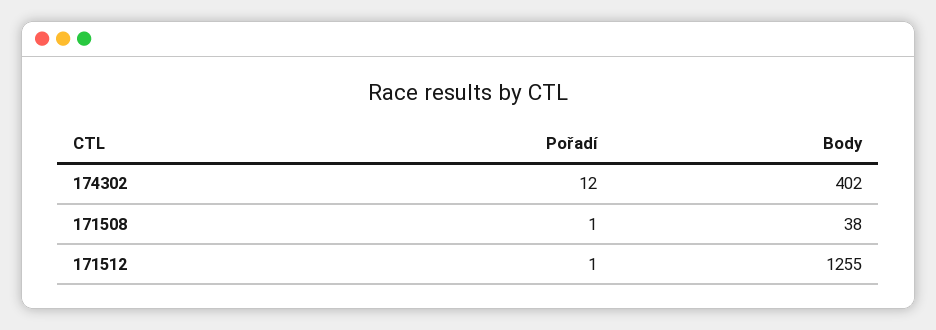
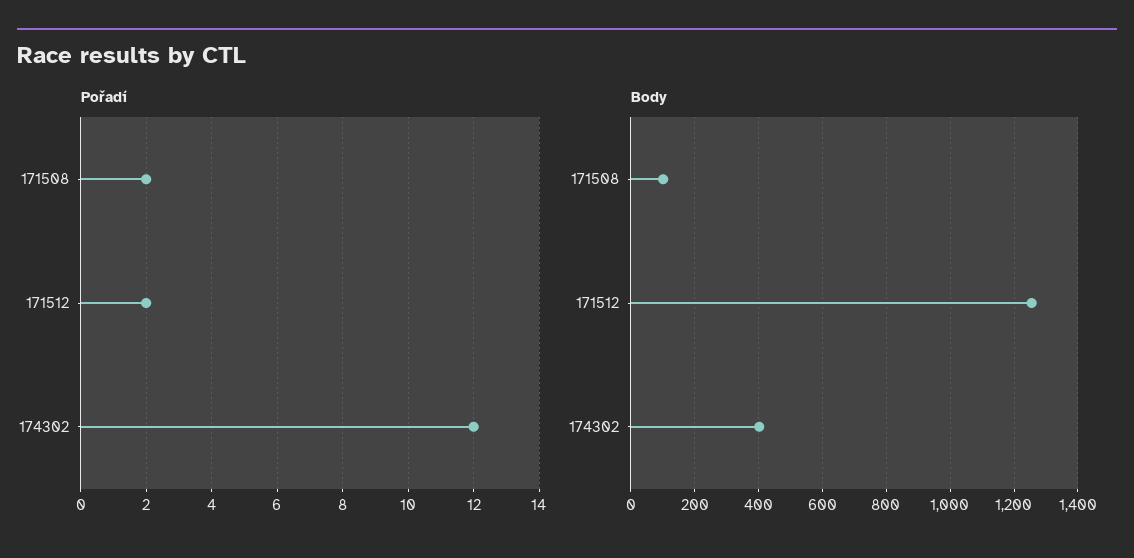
Pořadí, 171508: 1 -> 2
Body, 171508: 38 -> 100
Pořadí, 171512: 1 -> 2

